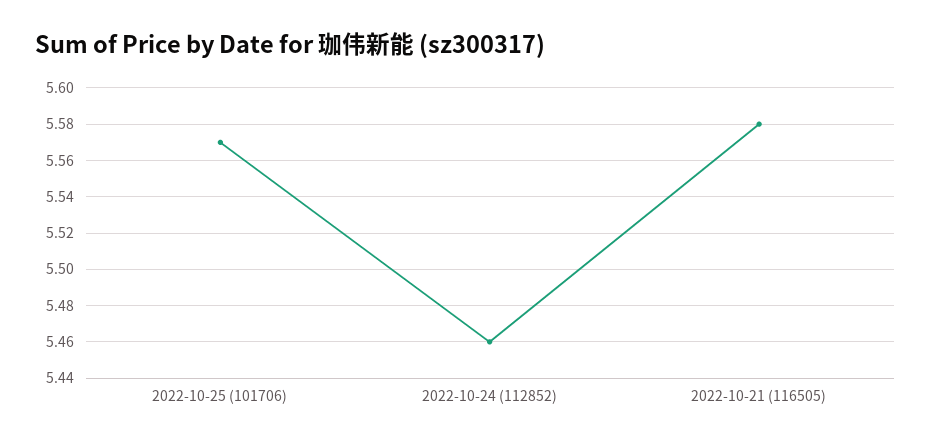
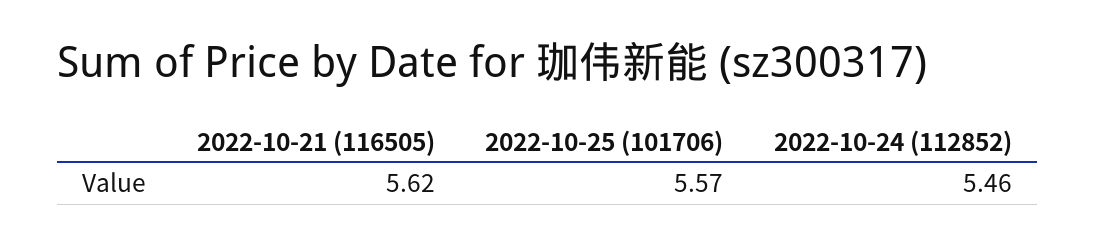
2022-10-21 (116505): 5.58 -> 5.62

